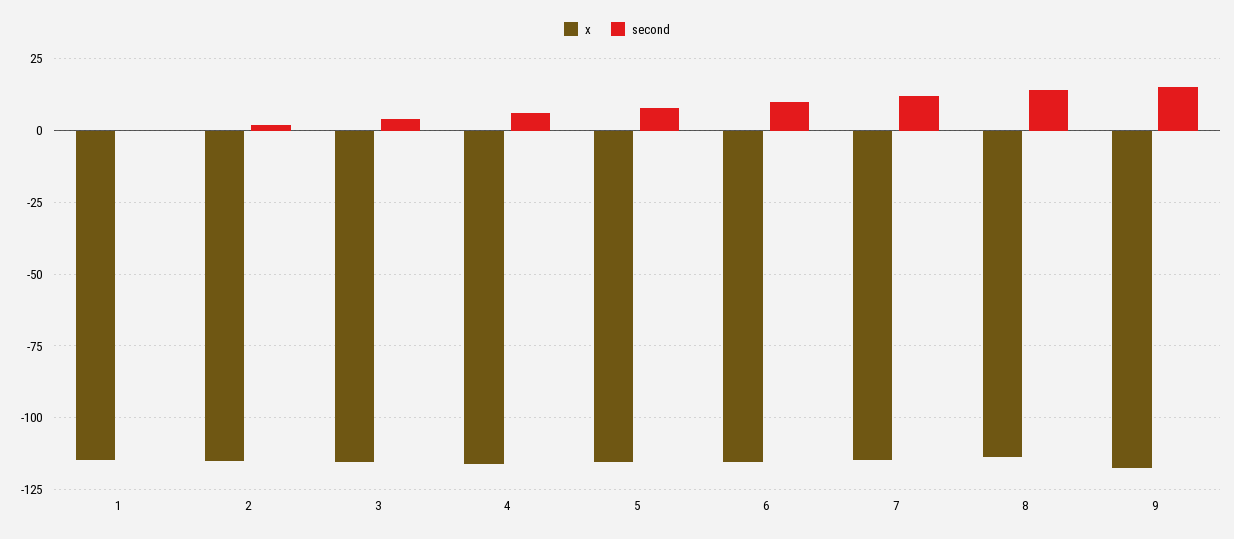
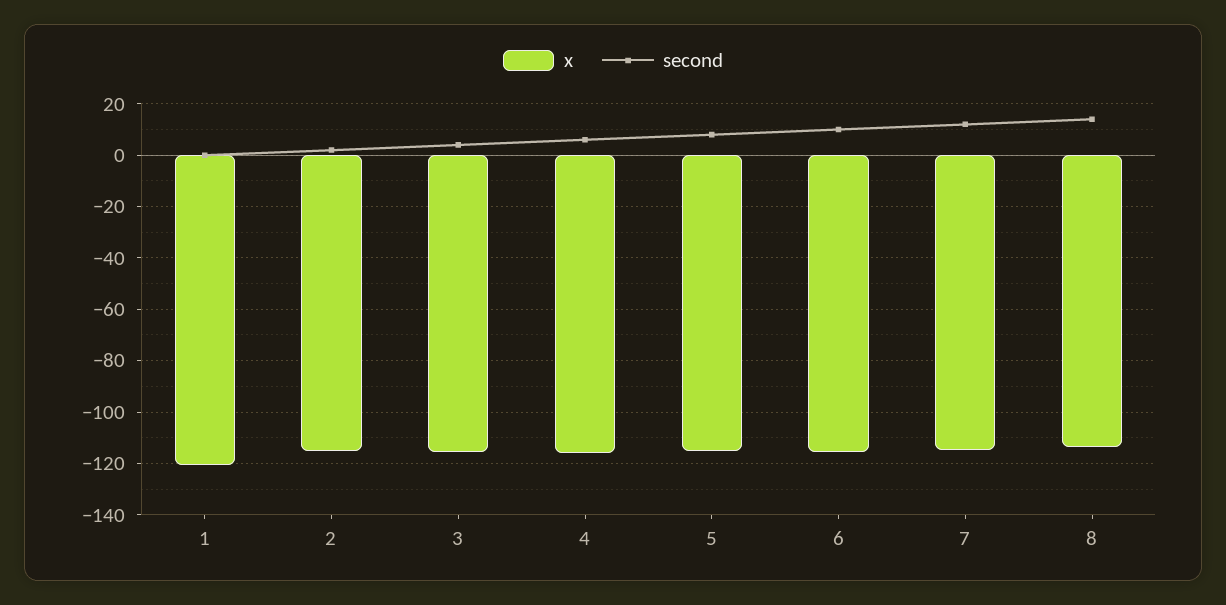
x, 1: -115 -> -120
x, 9: -117.5 -> none
second, 9: 15 -> none

